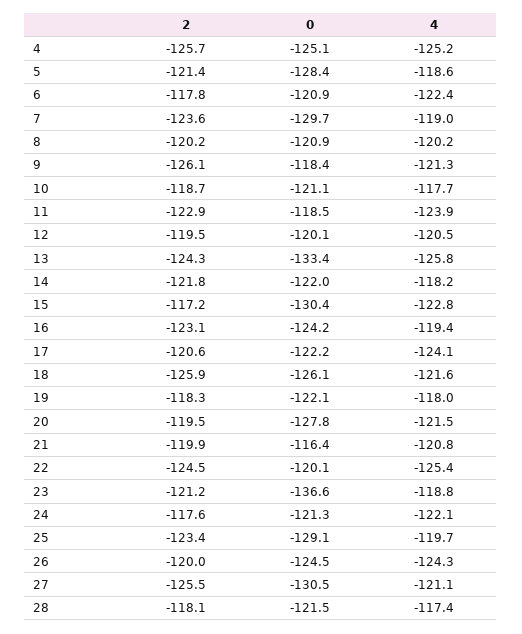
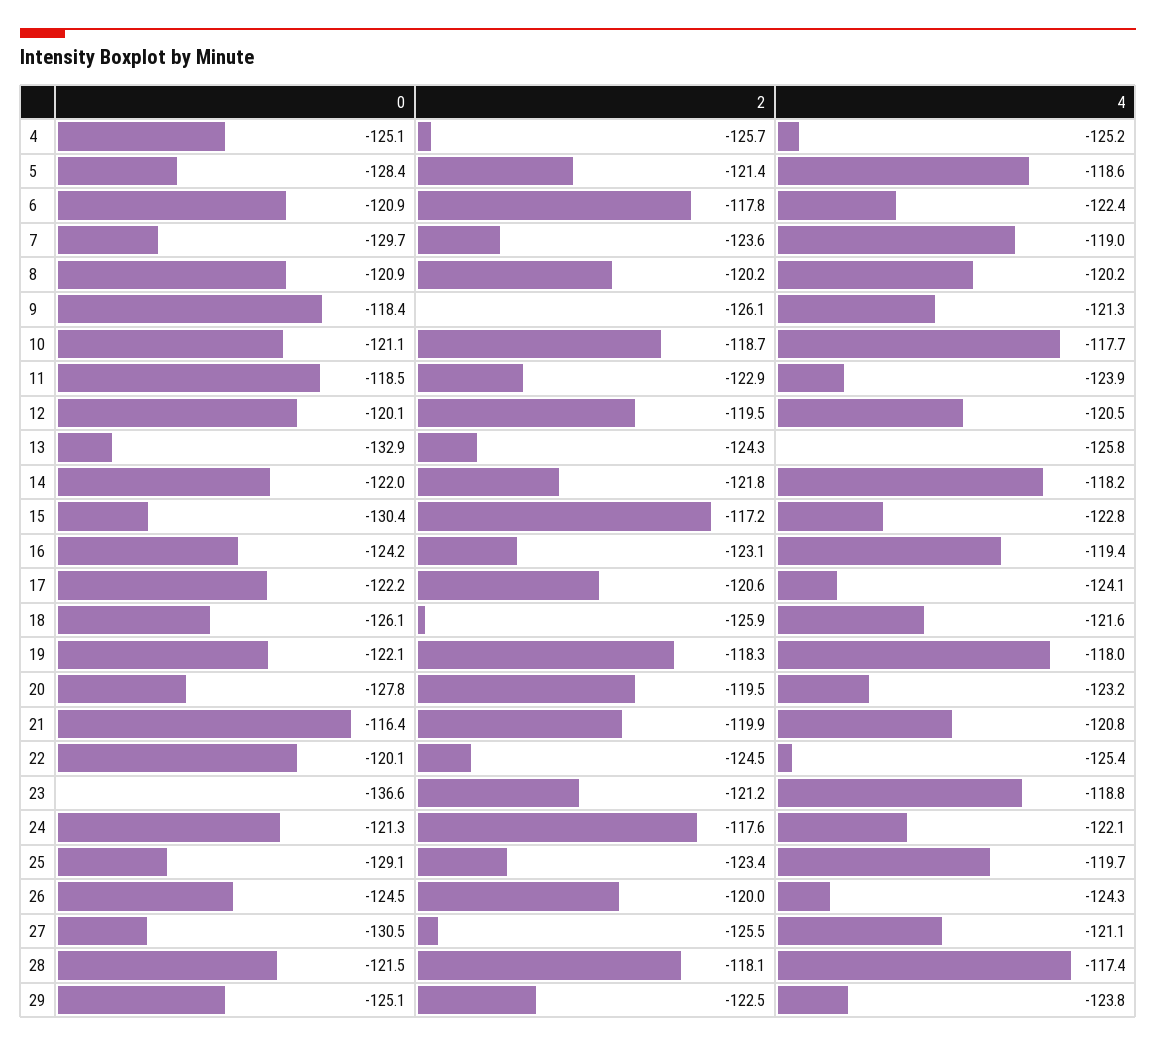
0, 13: -133.4 -> -132.9
4, 20: -121.5 -> -123.2
0, 29: none -> -125.1
2, 29: none -> -122.5
4, 29: none -> -123.8

